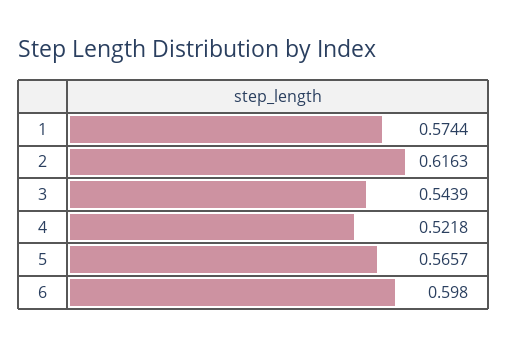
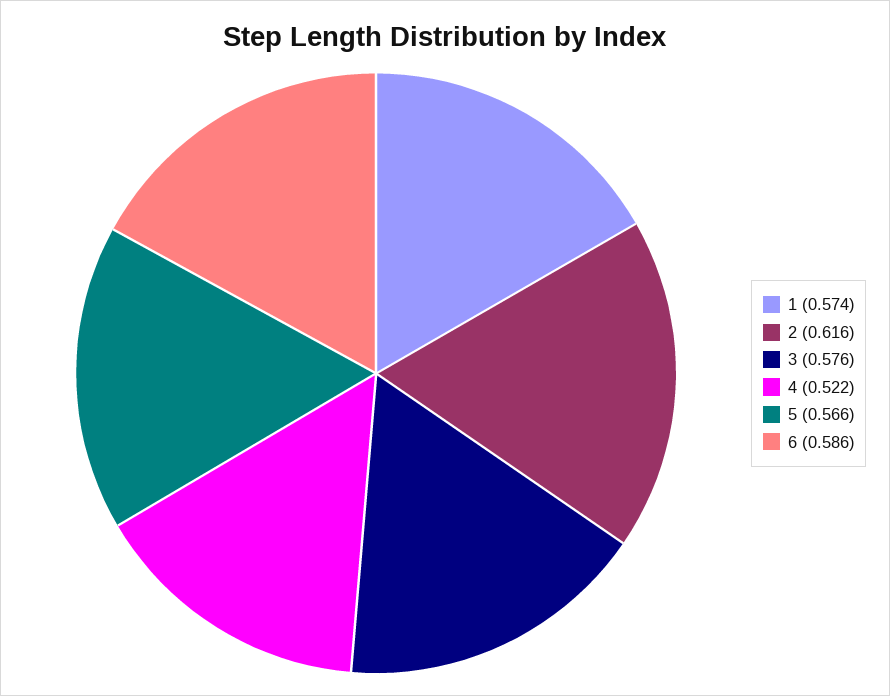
3: 0.5439 -> 0.576
6: 0.598 -> 0.586

